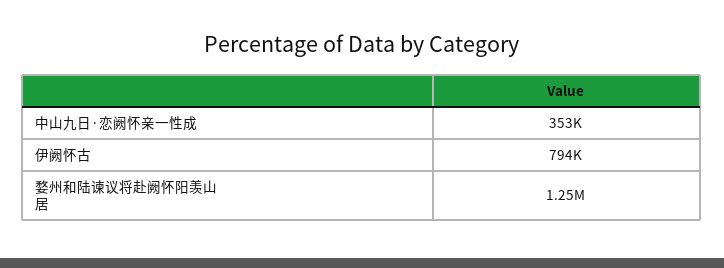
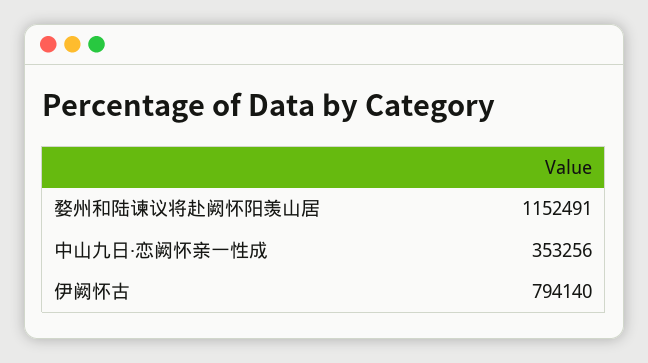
婺州和陆谏议将赴阙怀阳羡山居: 1250000 -> 1152491

